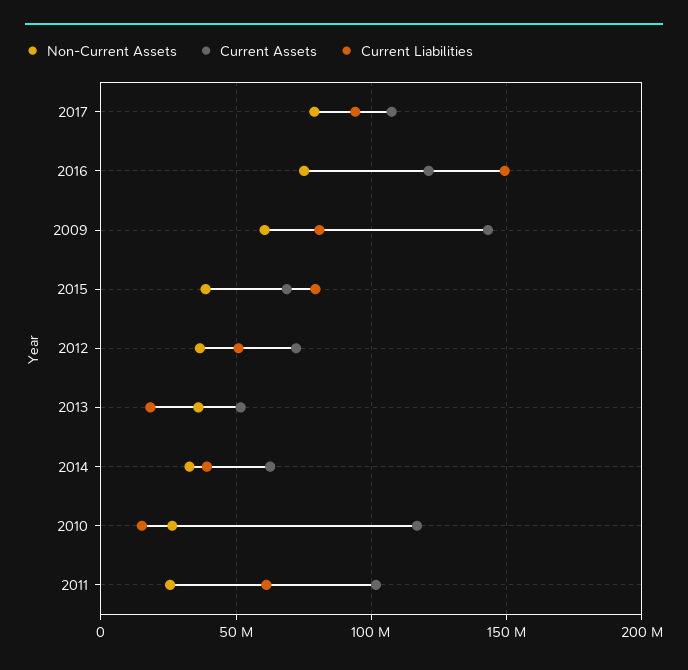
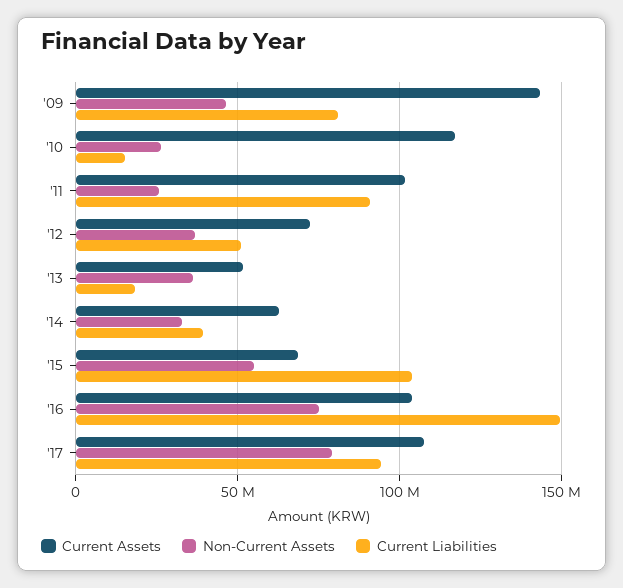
Current Assets, 2016: 120000000 -> 105000000
Non-Current Assets, 2009: 60000000 -> 45000000
Non-Current Assets, 2015: 40000000 -> 55000000
Current Liabilities, 2015: 80000000 -> 105000000
Current Liabilities, 2011: 60000000 -> 90000000

